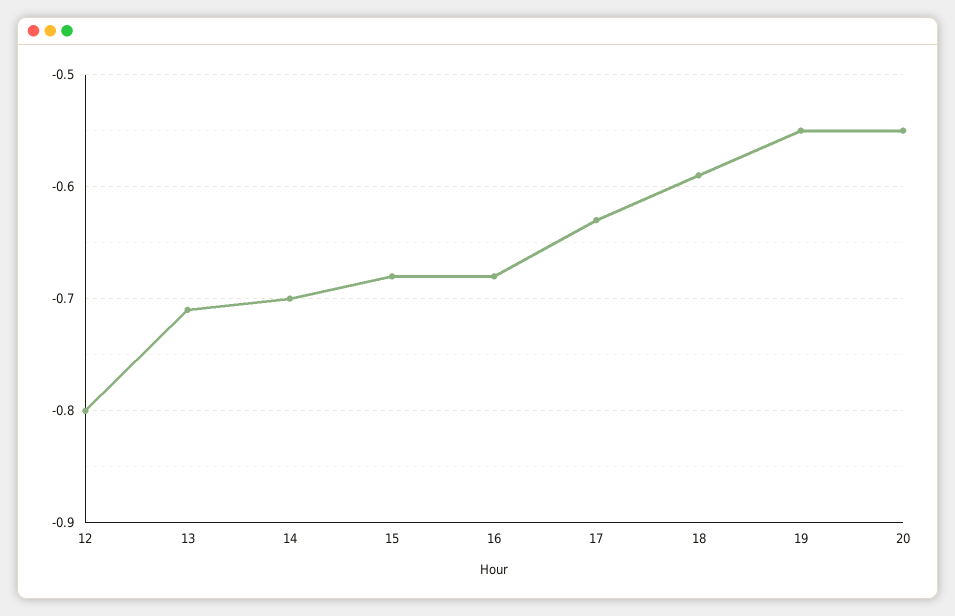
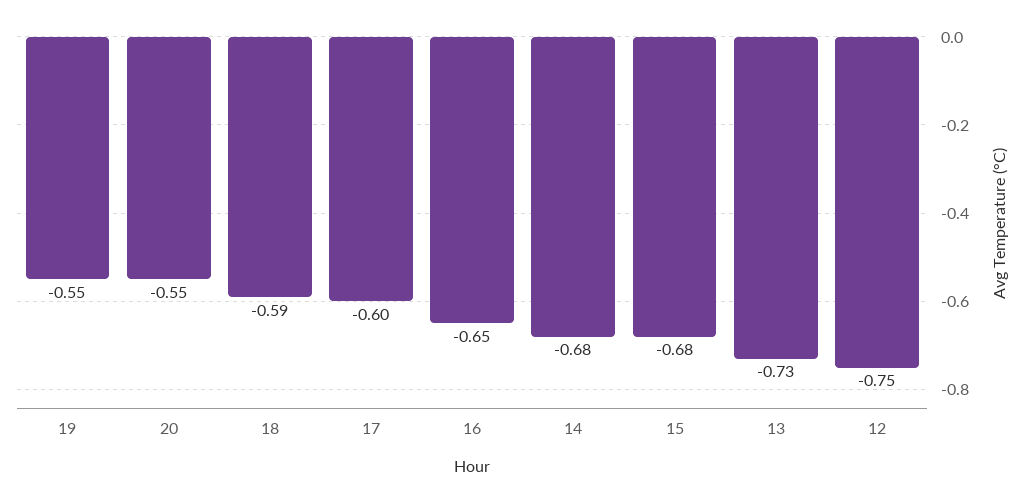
12: -0.8 -> -0.75
13: -0.71 -> -0.73
14: -0.7 -> -0.68
16: -0.68 -> -0.65
17: -0.63 -> -0.6

